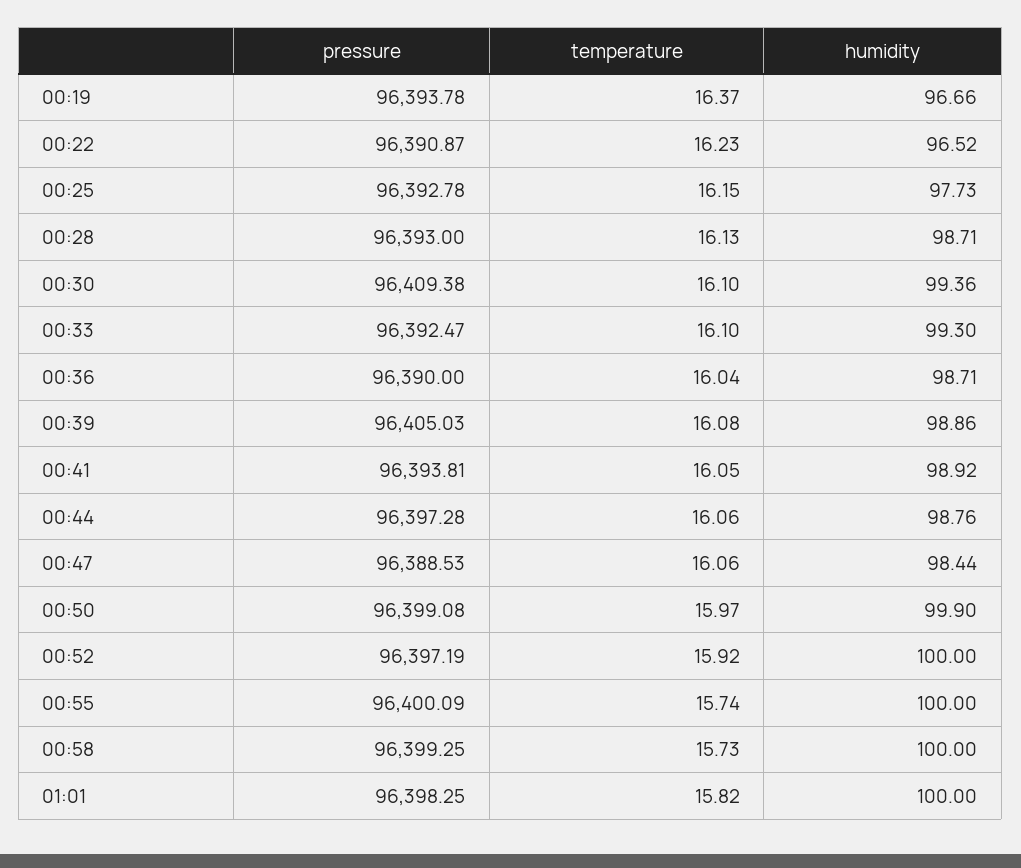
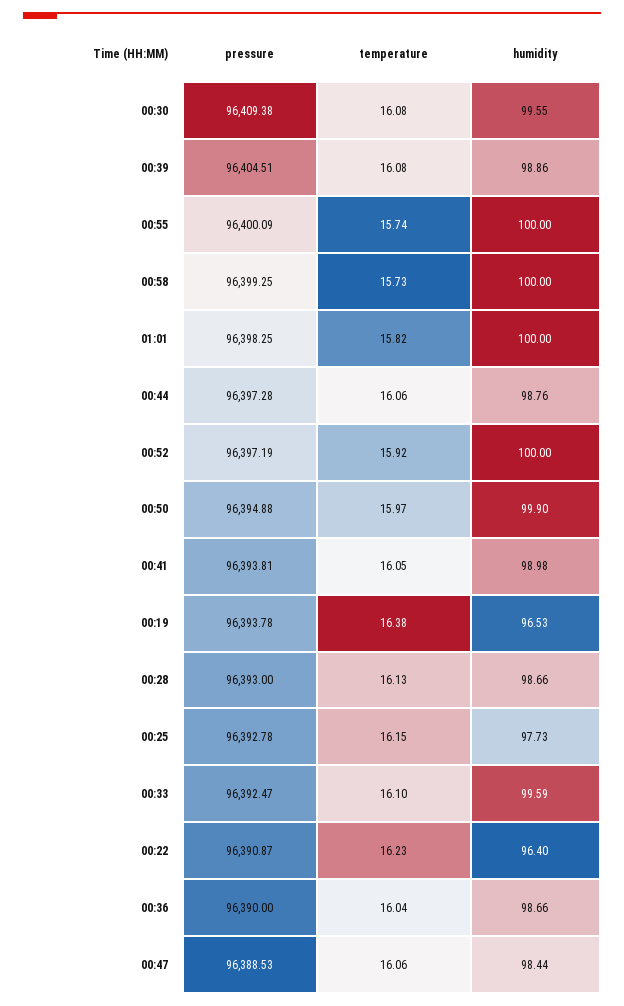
temperature, 00:19: 16.37 -> 16.38
humidity, 00:19: 96.66 -> 96.53
humidity, 00:22: 96.52 -> 96.4
humidity, 00:28: 98.71 -> 98.66
temperature, 00:30: 16.1 -> 16.08
humidity, 00:30: 99.36 -> 99.55
humidity, 00:33: 99.3 -> 99.59
humidity, 00:36: 98.71 -> 98.66
pressure, 00:39: 96405.03 -> 96404.51
humidity, 00:41: 98.92 -> 98.98
pressure, 00:50: 96399.08 -> 96394.88

